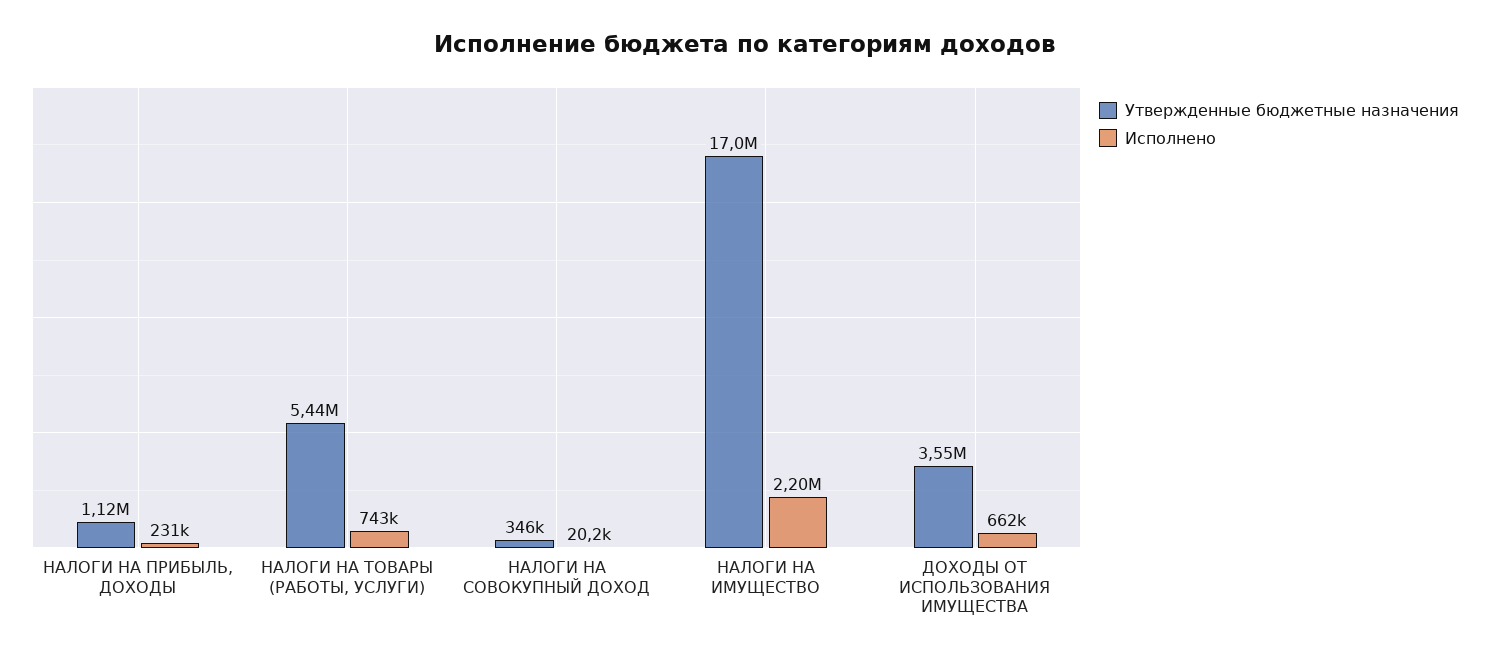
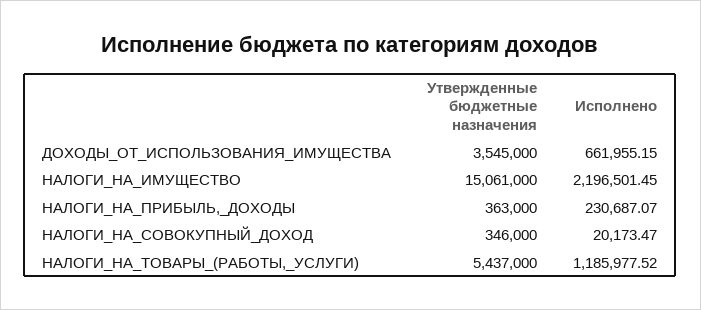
Утвержденные бюджетные назначения, НАЛОГИ НА ПРИБЫЛЬ, ДОХОДЫ: 1120000 -> 363000
Исполнено, НАЛОГИ НА ТОВАРЫ (РАБОТЫ, УСЛУГИ): 743000 -> 1185977.52
Утвержденные бюджетные назначения, НАЛОГИ НА ИМУЩЕСТВО: 17000000 -> 15061000

